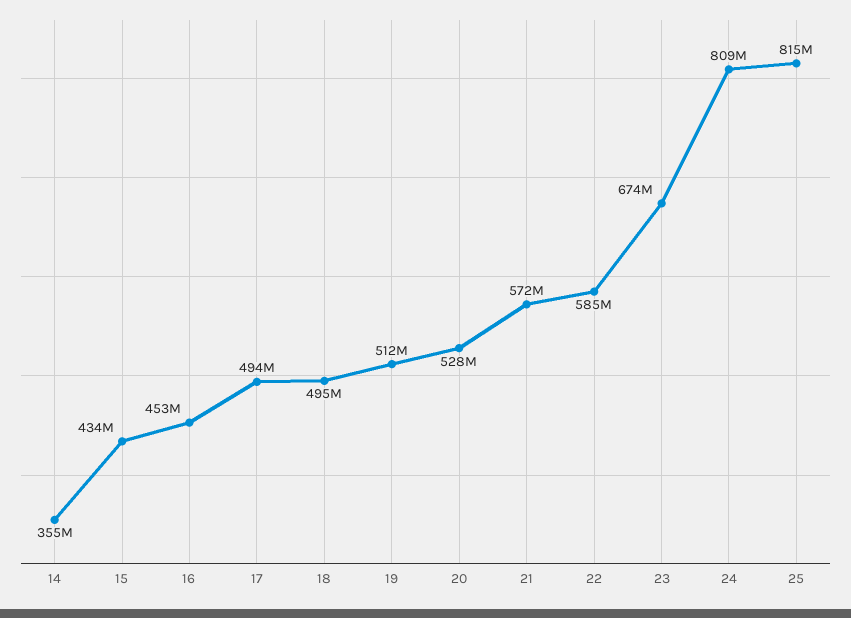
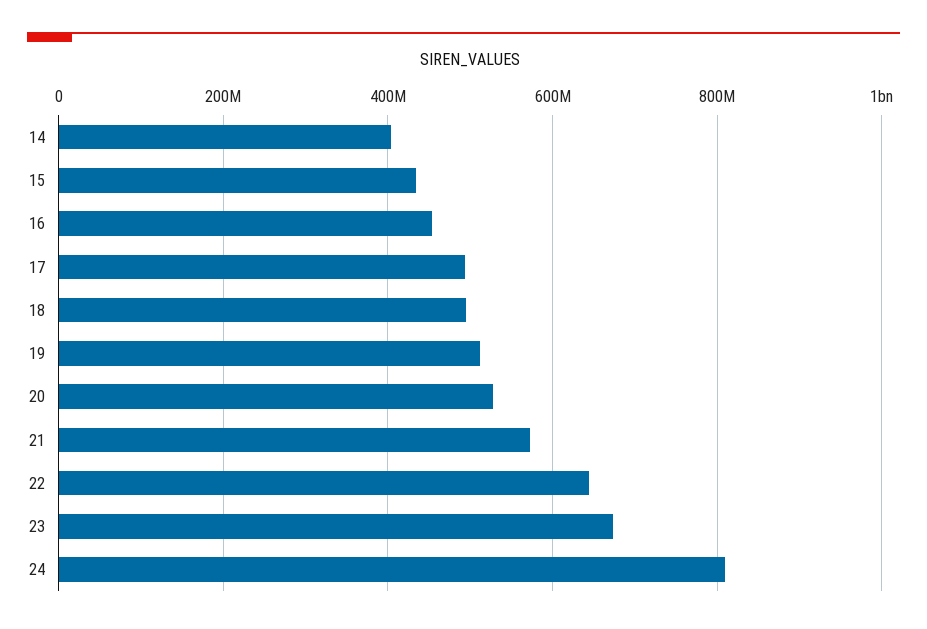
14: 355000000 -> 400000000
22: 585000000 -> 640000000
25: 815000000 -> none

